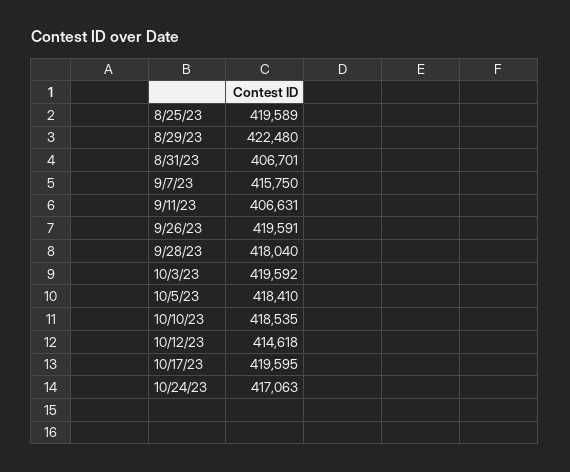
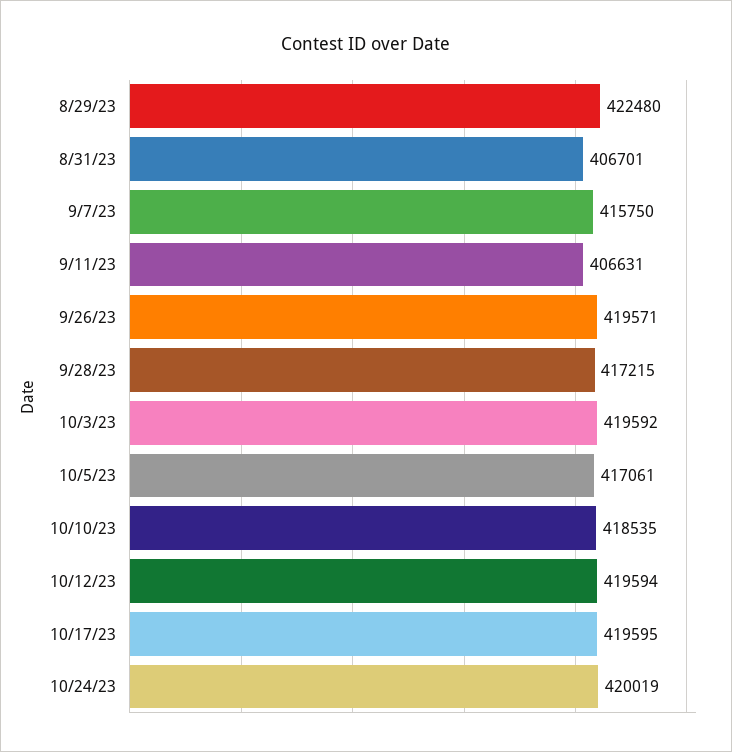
8/25/23: 419589 -> none
9/26/23: 419591 -> 419571
9/28/23: 418040 -> 417215
10/5/23: 418410 -> 417061
10/12/23: 414618 -> 419594
10/24/23: 417063 -> 420019

